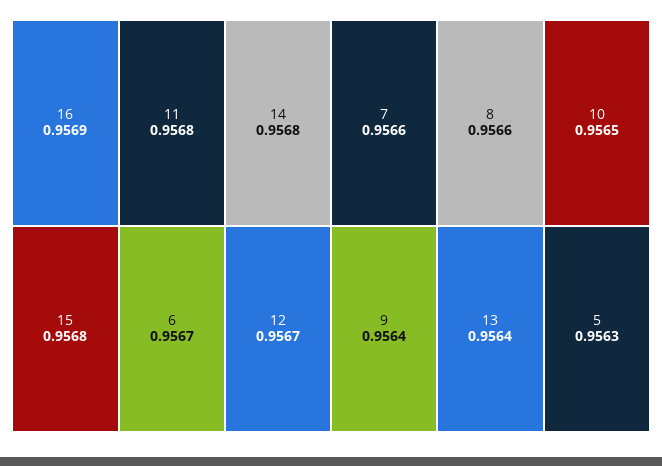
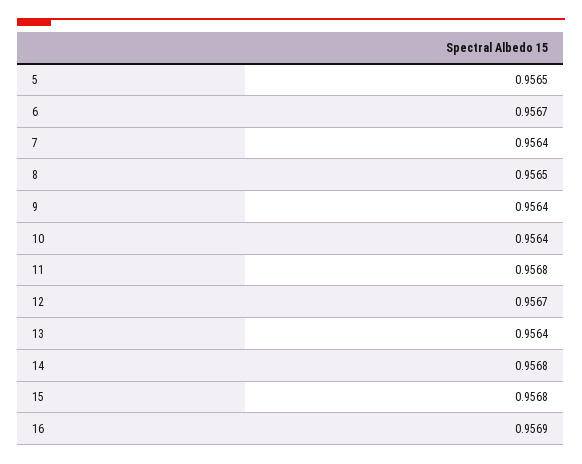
7: 0.9566 -> 0.9564
8: 0.9566 -> 0.9565
10: 0.9565 -> 0.9564
5: 0.9563 -> 0.9565

